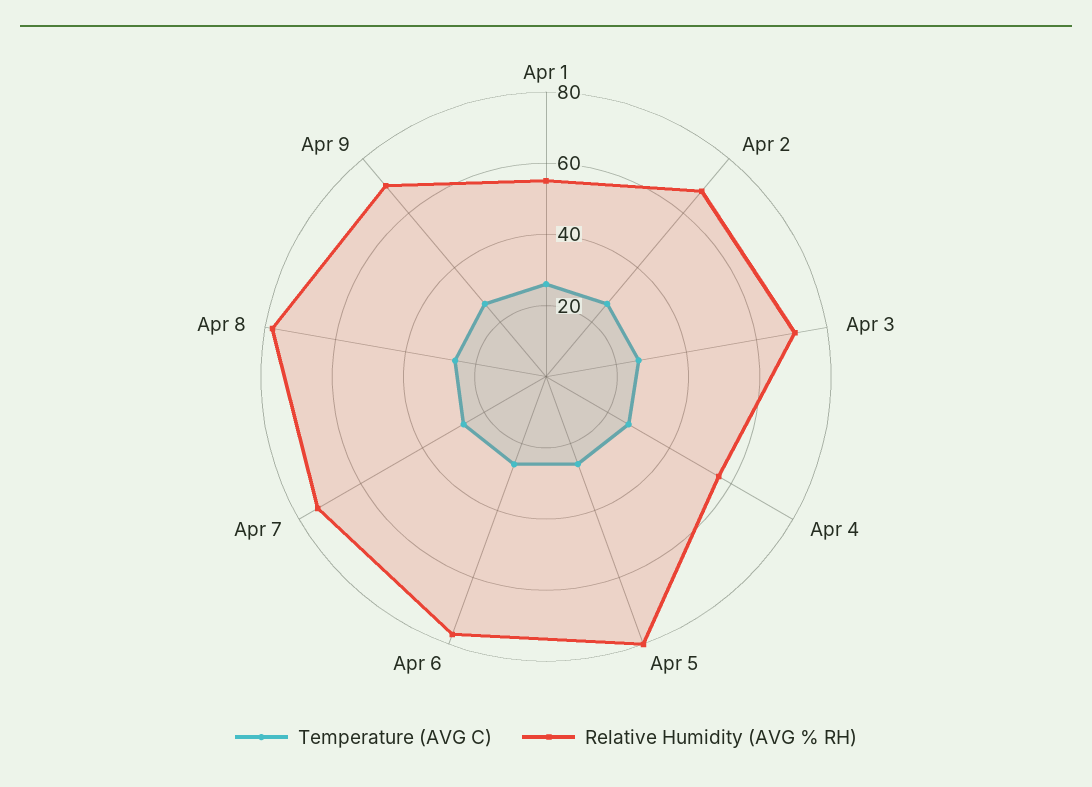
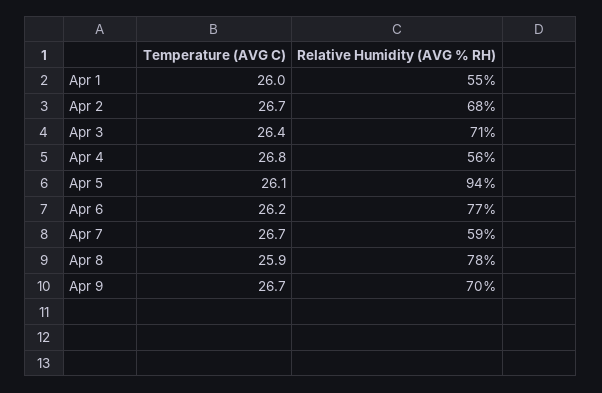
Relative Humidity (AVG % RH), Apr 5: 80 -> 94
Relative Humidity (AVG % RH), Apr 7: 75 -> 59

